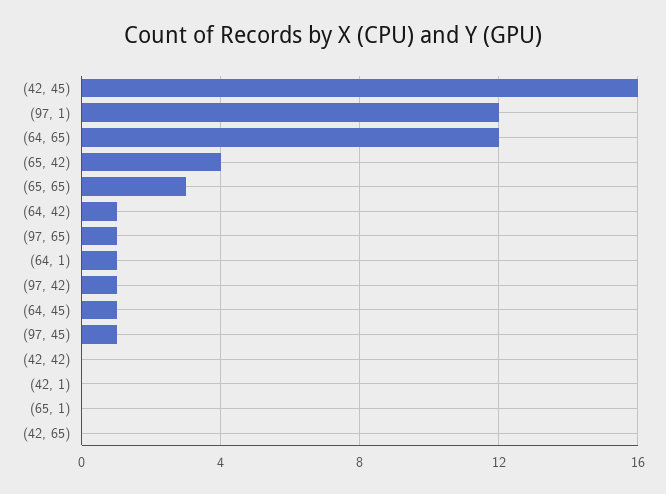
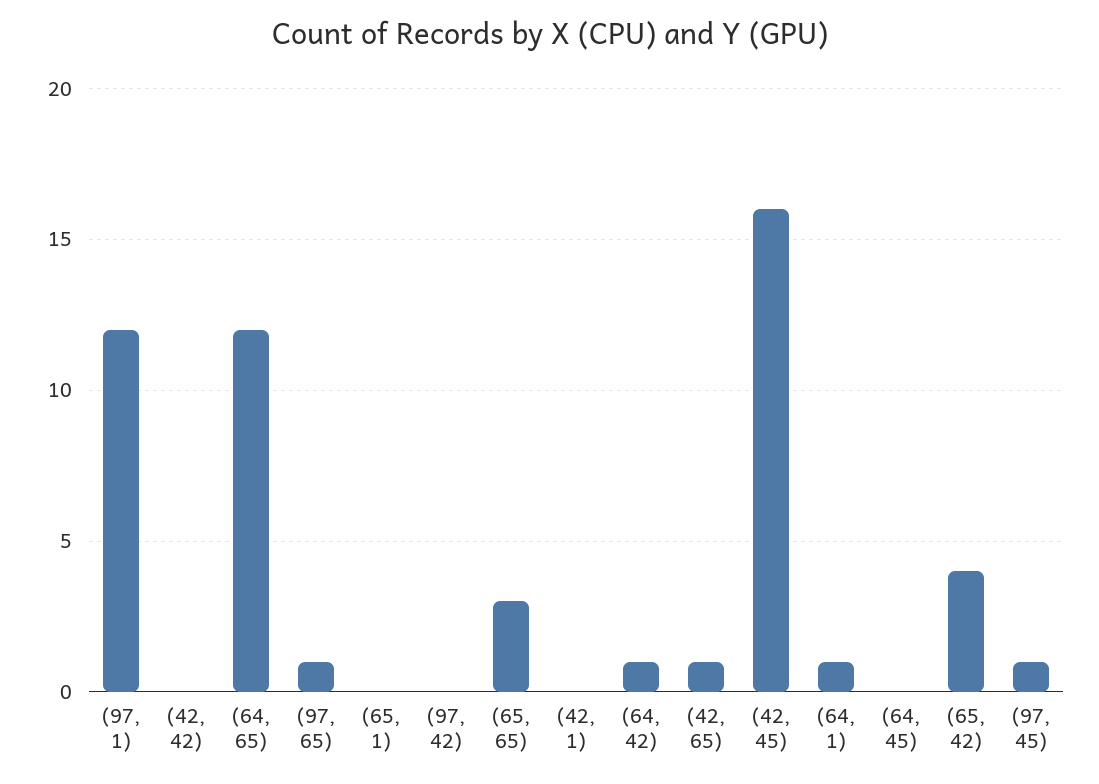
(97, 42): 1 -> 0
(64, 45): 1 -> 0
(42, 65): 0 -> 1

